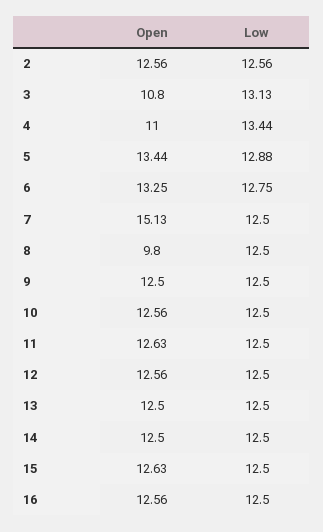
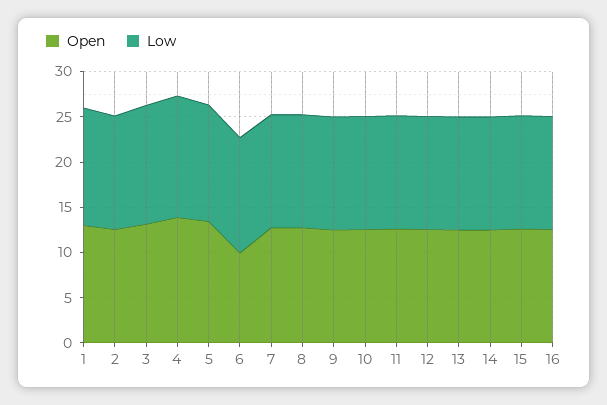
Open, 3: 10.8 -> 13
Open, 4: 11 -> 14
Open, 6: 13.25 -> 10
Open, 7: 15.13 -> 13
Open, 8: 9.8 -> 13
Open, 1: none -> 13
Low, 1: none -> 13

